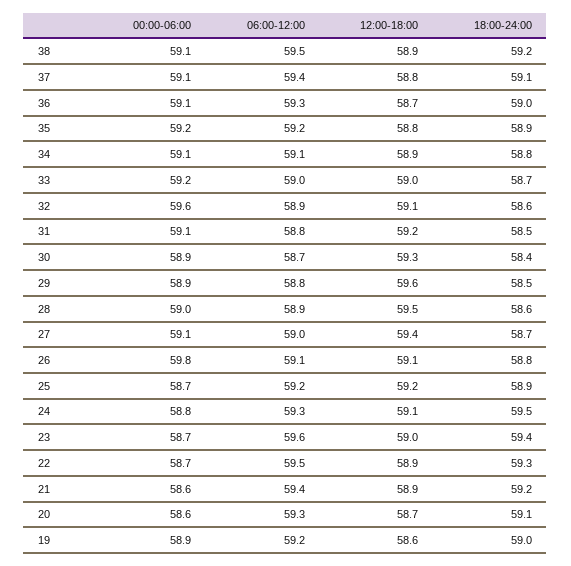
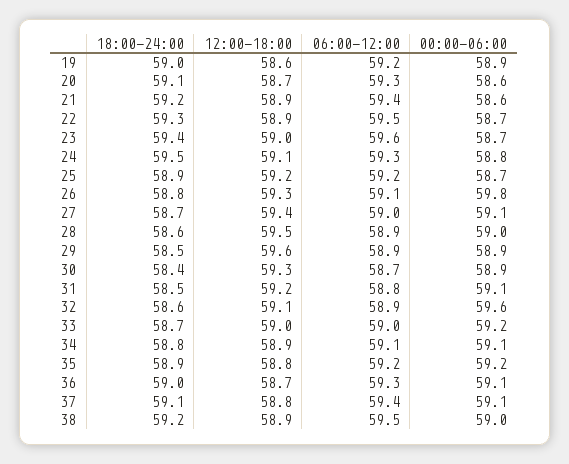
00:00-06:00, 38: 59.1 -> 59
06:00-12:00, 29: 58.8 -> 58.9
12:00-18:00, 26: 59.1 -> 59.3

